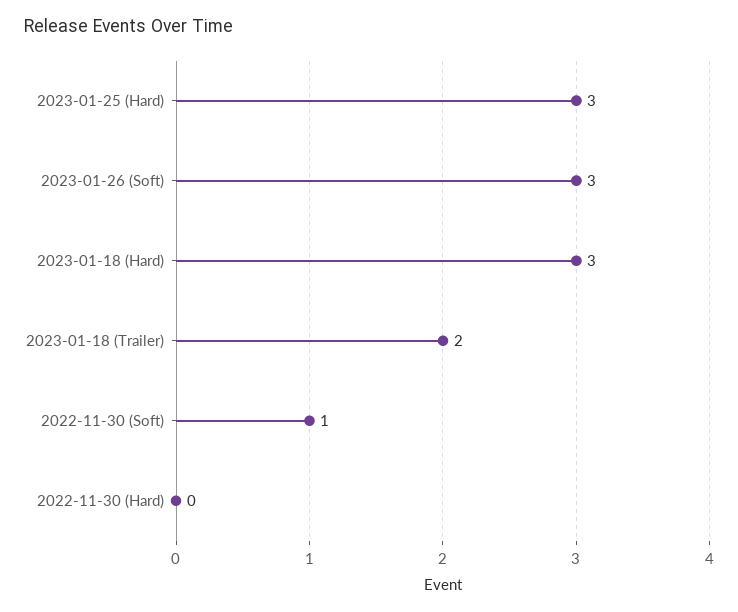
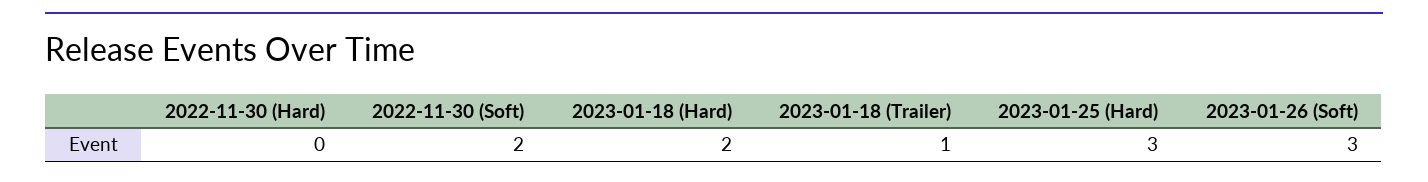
2023-01-18 (Hard): 3 -> 2
2023-01-18 (Trailer): 2 -> 1
2022-11-30 (Soft): 1 -> 2

